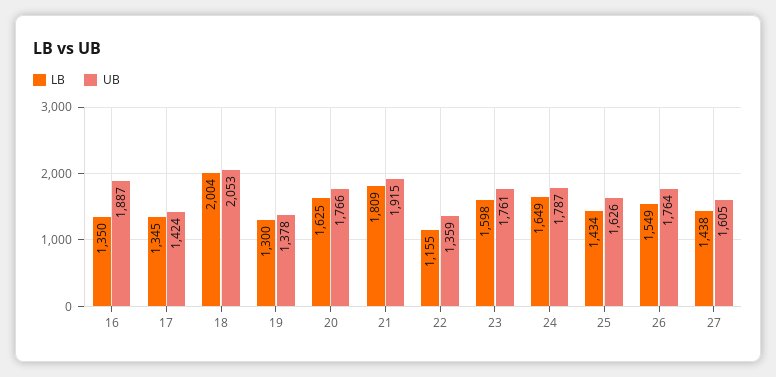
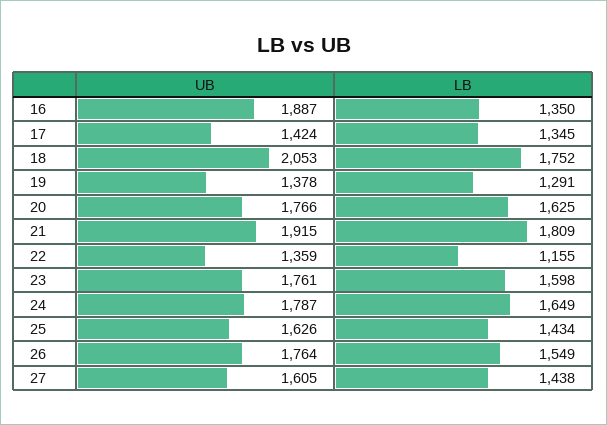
LB, 18: 2004 -> 1752
LB, 19: 1300 -> 1291

